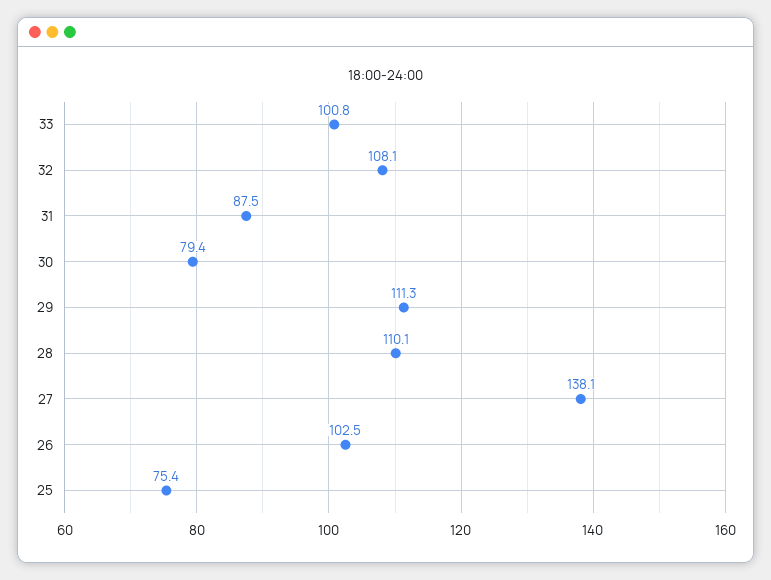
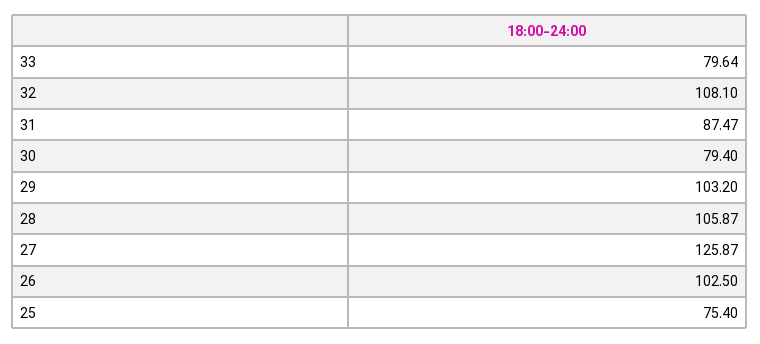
33: 100.8 -> 79.64
29: 111.3 -> 103.2
28: 110.1 -> 105.87
27: 138.1 -> 125.87

